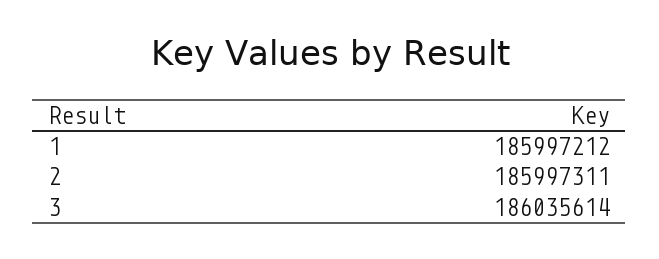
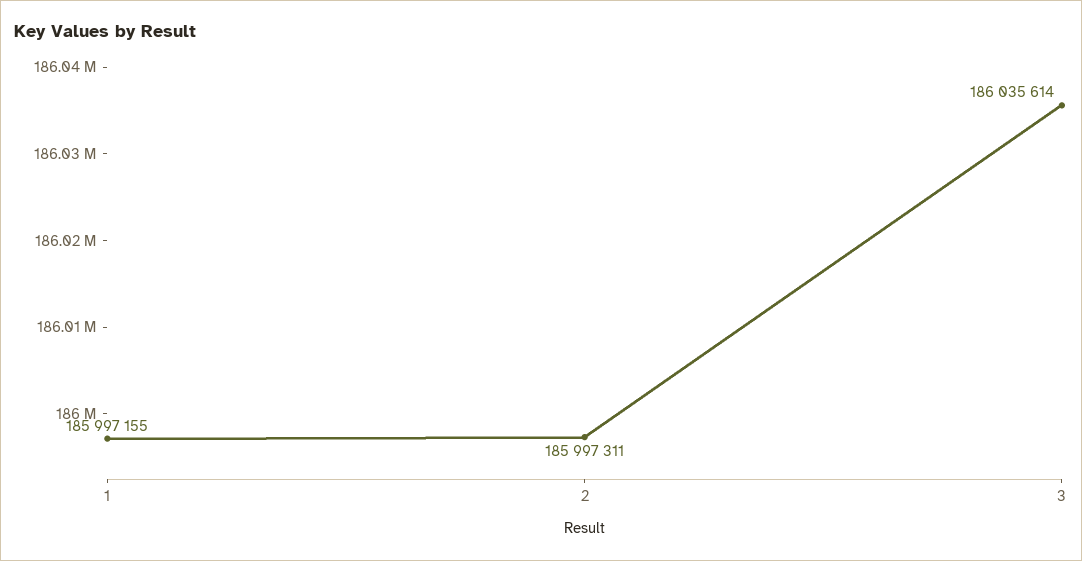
1: 185997212 -> 185997155

